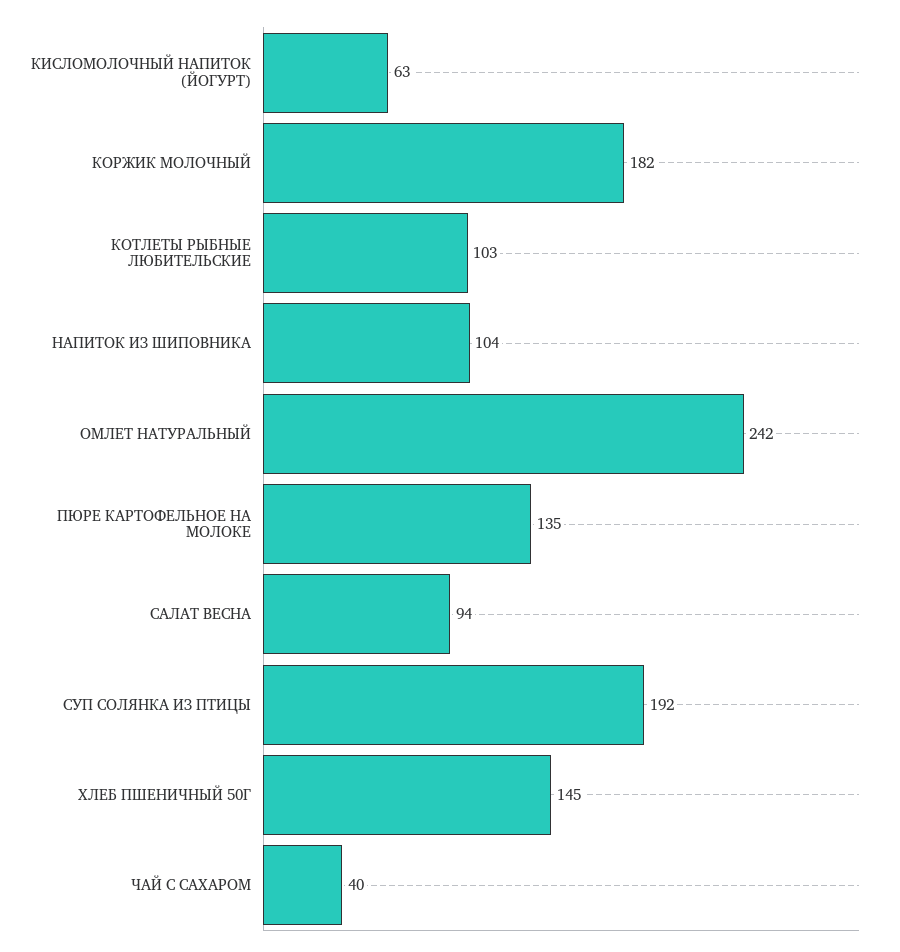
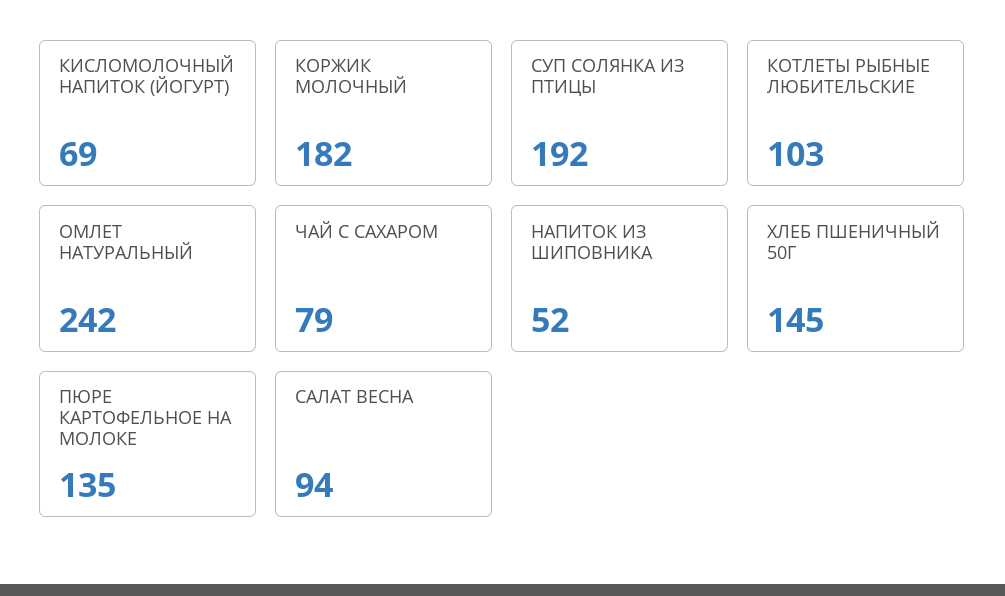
КИСЛОМОЛОЧНЫЙ НАПИТОК (ЙОГУРТ): 63 -> 69
НАПИТОК ИЗ ШИПОВНИКА: 104 -> 52
ЧАЙ С САХАРОМ: 40 -> 79

